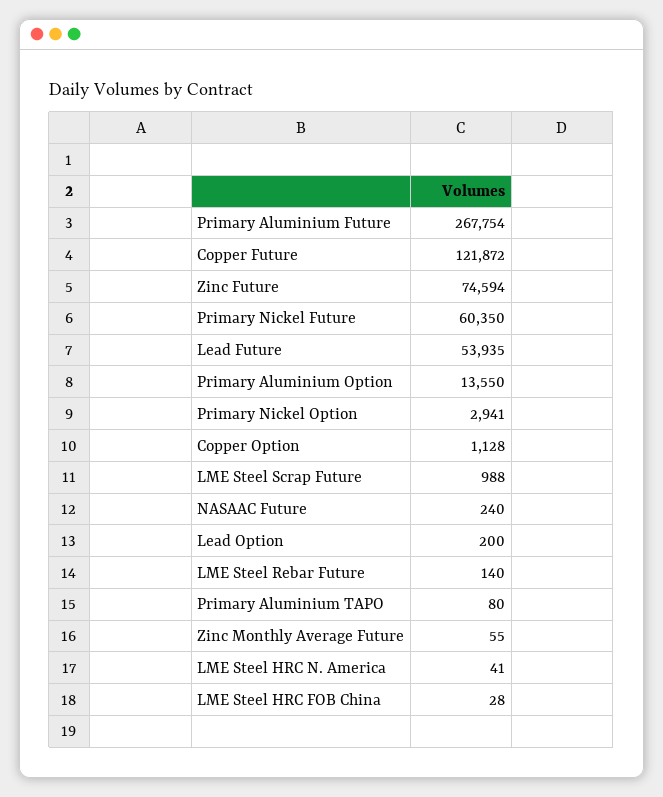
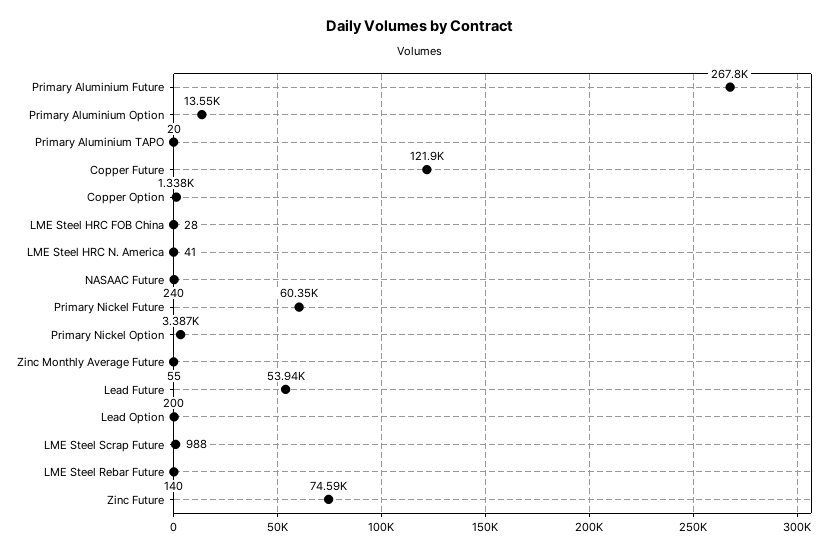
Primary Nickel Option: 2941 -> 3387
Copper Option: 1128 -> 1338
Primary Aluminium TAPO: 80 -> 20

